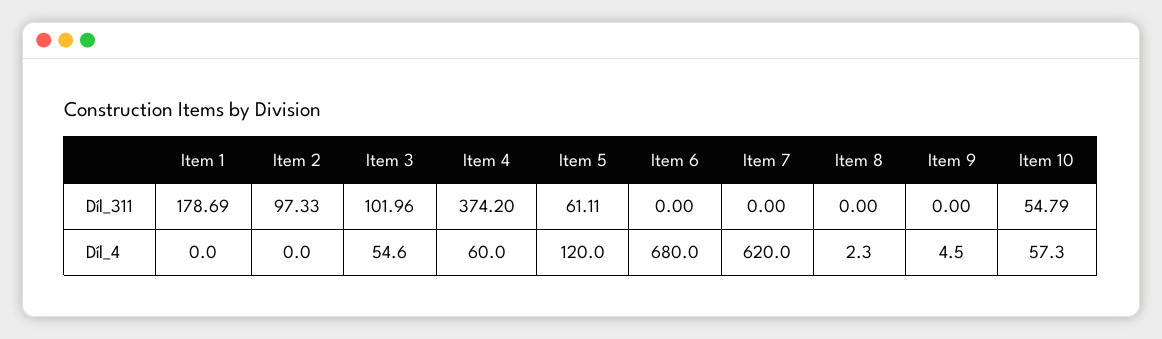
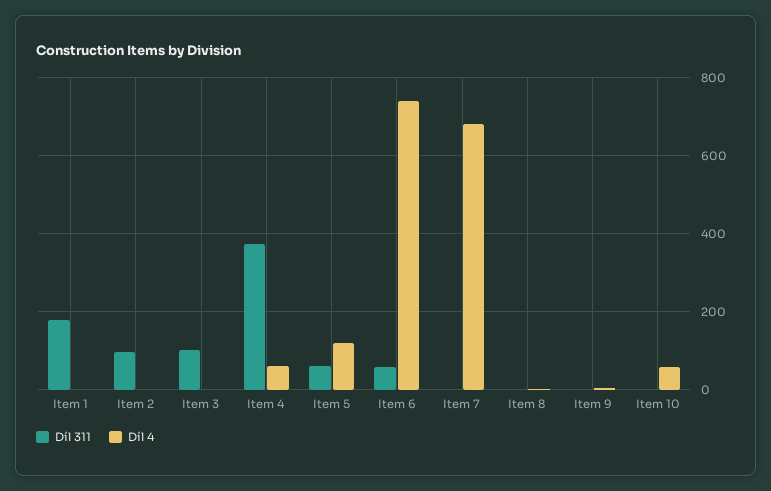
Díl_311, Item 6: 0 -> 60
Díl_311, Item 10: 54.79 -> 0
Díl_4, Item 3: 54.6 -> 0
Díl_4, Item 6: 680 -> 740
Díl_4, Item 7: 620 -> 680

